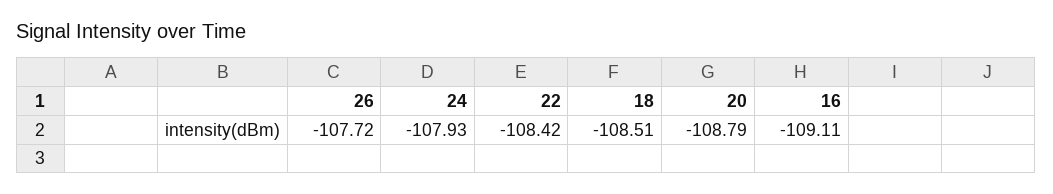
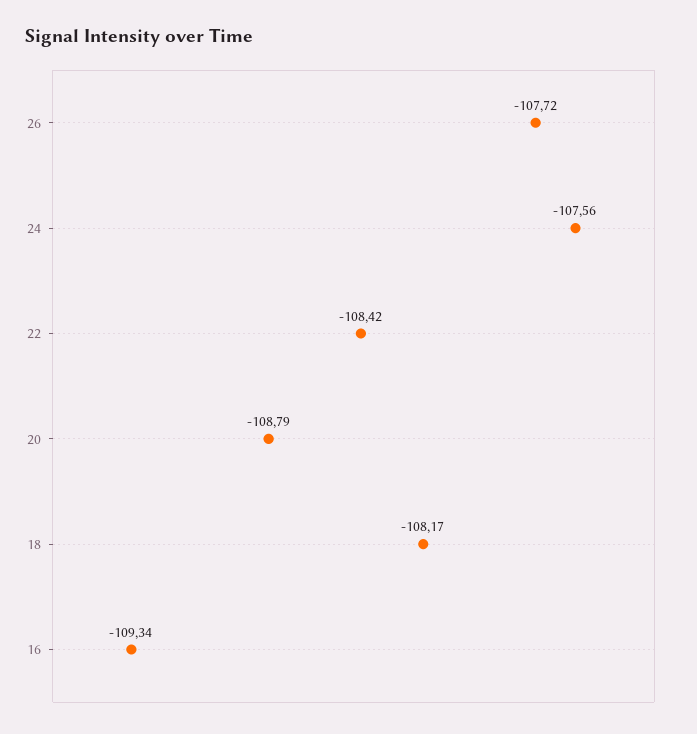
24: -107.93 -> -107.56
18: -108.51 -> -108.17
16: -109.11 -> -109.34

